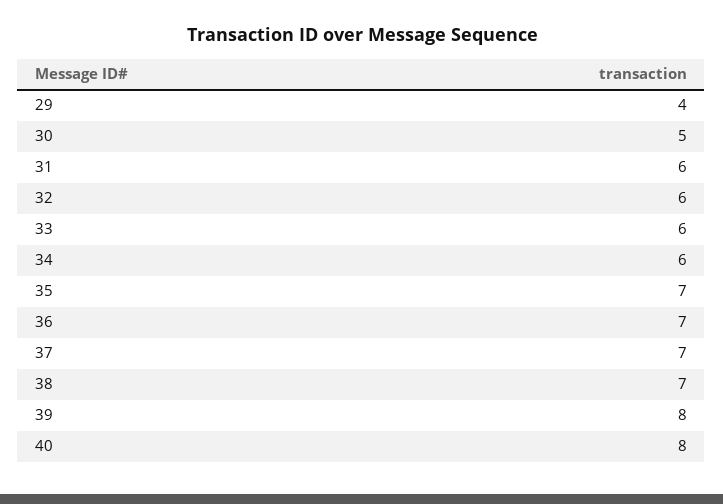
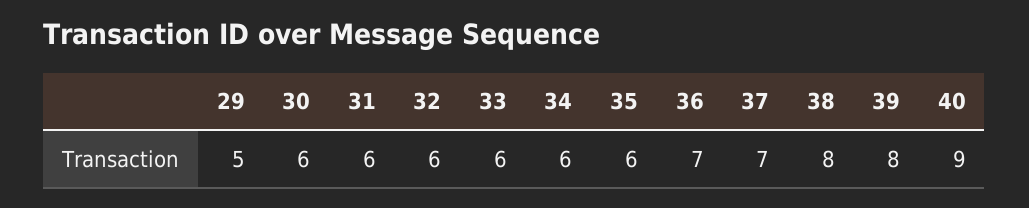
29: 4 -> 5
30: 5 -> 6
35: 7 -> 6
38: 7 -> 8
40: 8 -> 9

